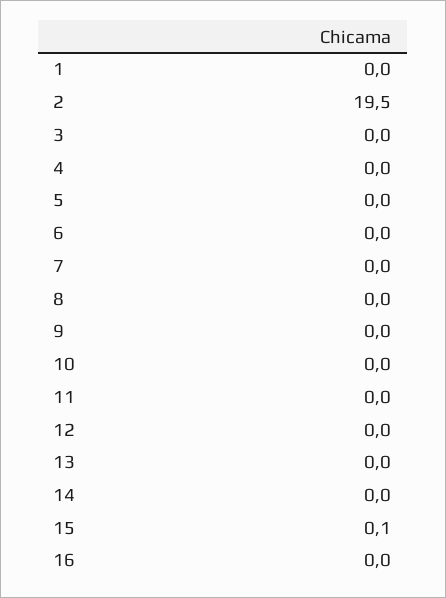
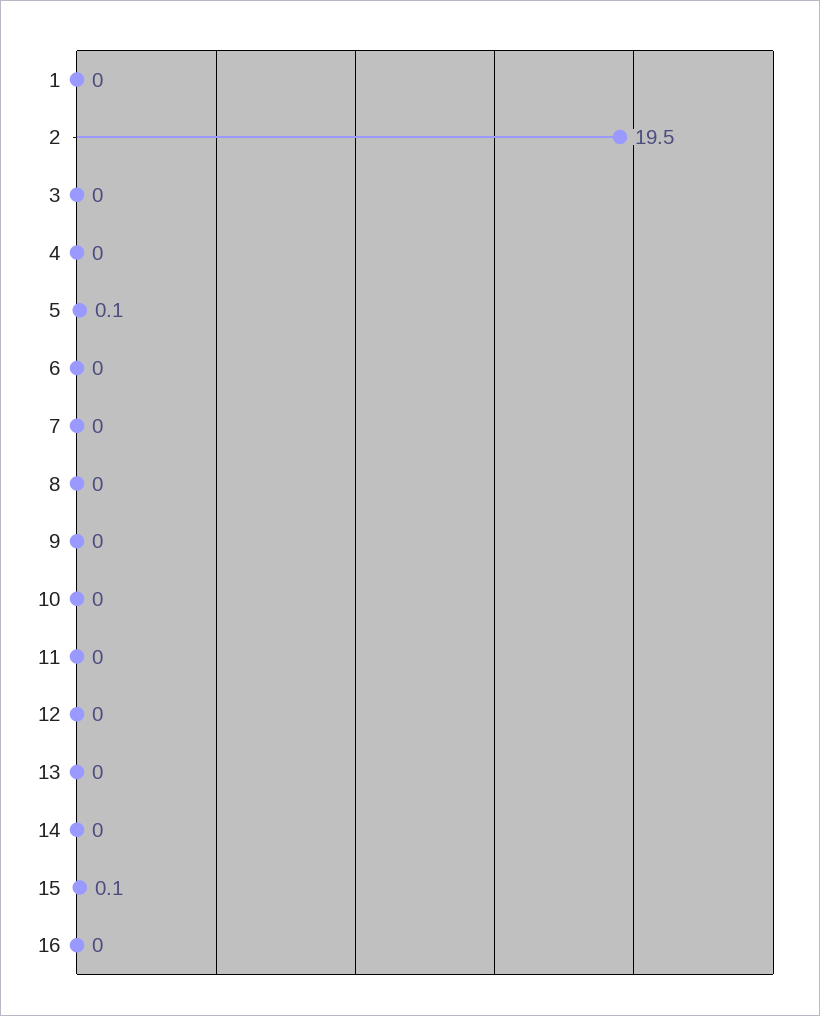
5: 0 -> 0.1

